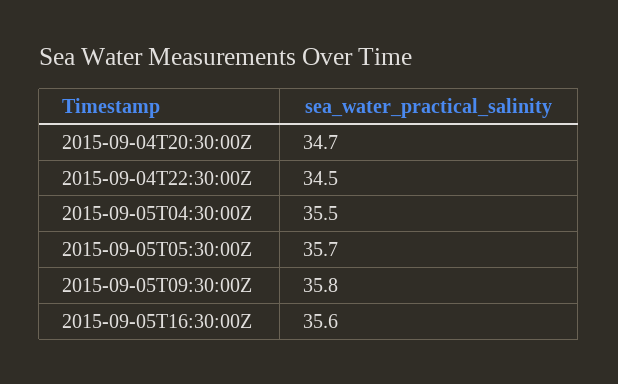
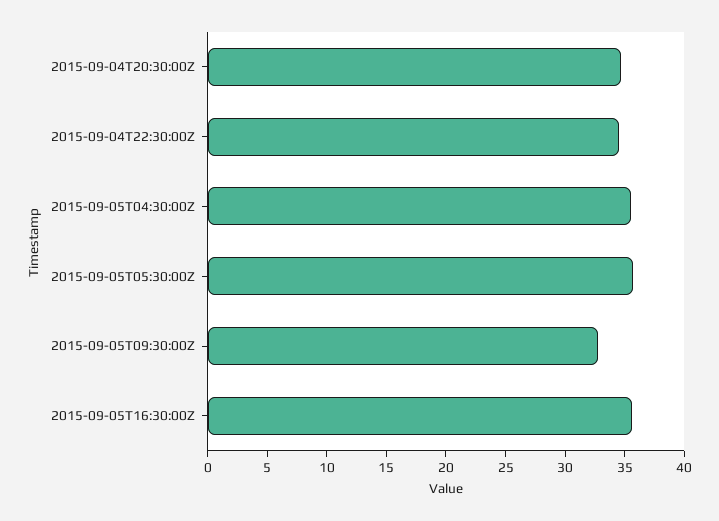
2015-09-05T09:30:00Z: 35.8 -> 33

